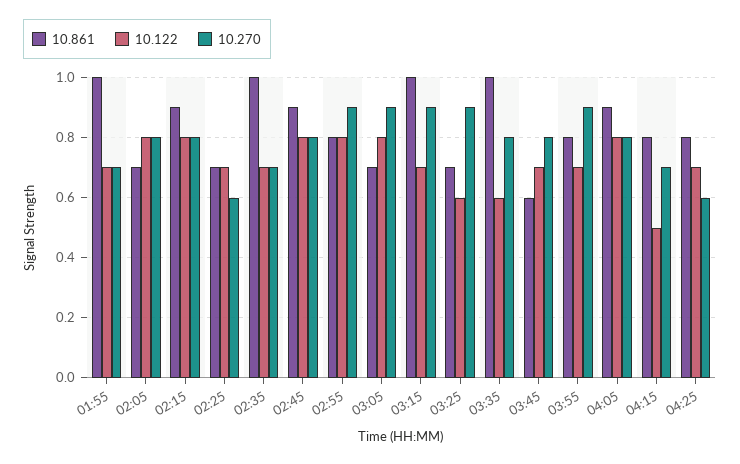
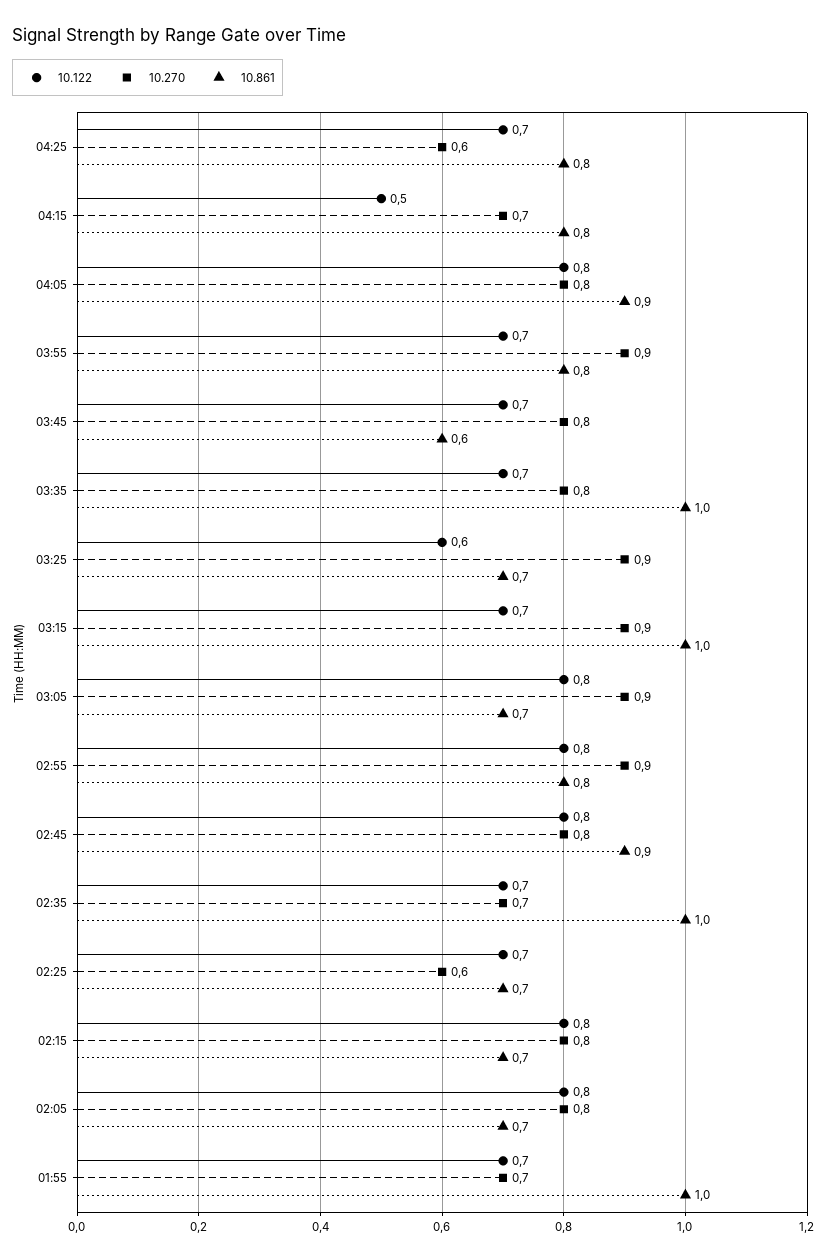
10.861, 02:15: 0.9 -> 0.7
10.122, 03:35: 0.6 -> 0.7

